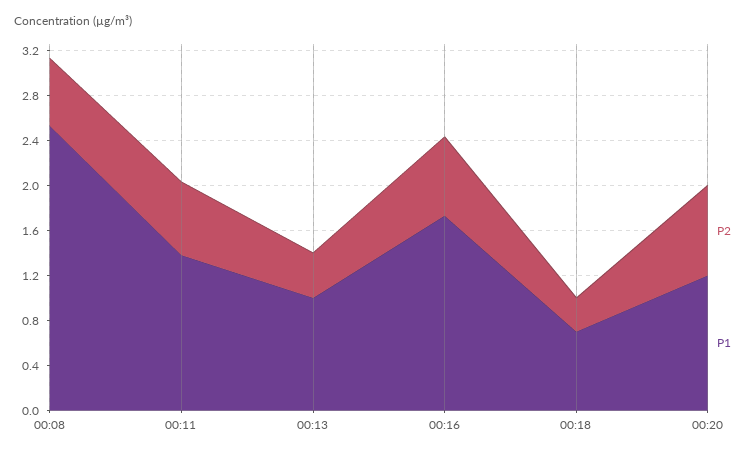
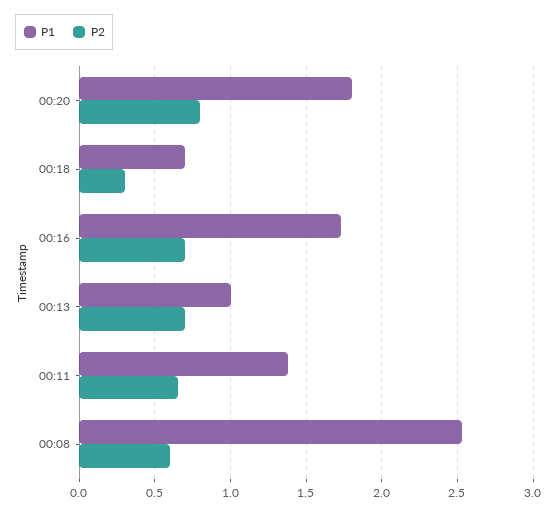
P2, 00:13: 0.4 -> 0.7
P1, 00:20: 1.2 -> 1.8

